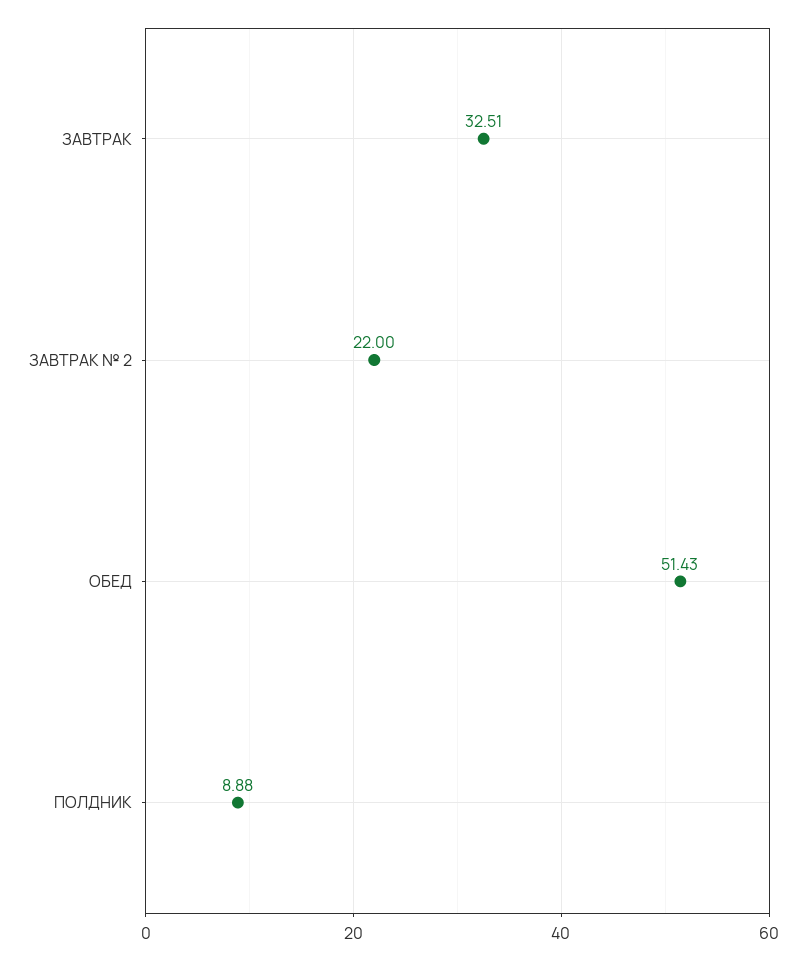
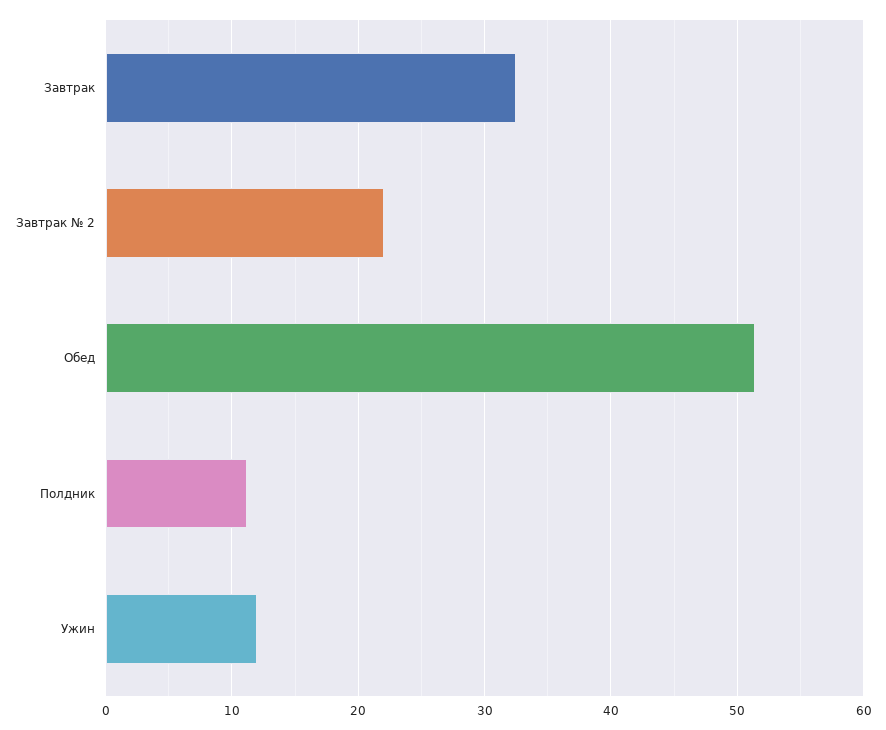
ПОЛДНИК: 8.88 -> 11
Ужин: none -> 12

